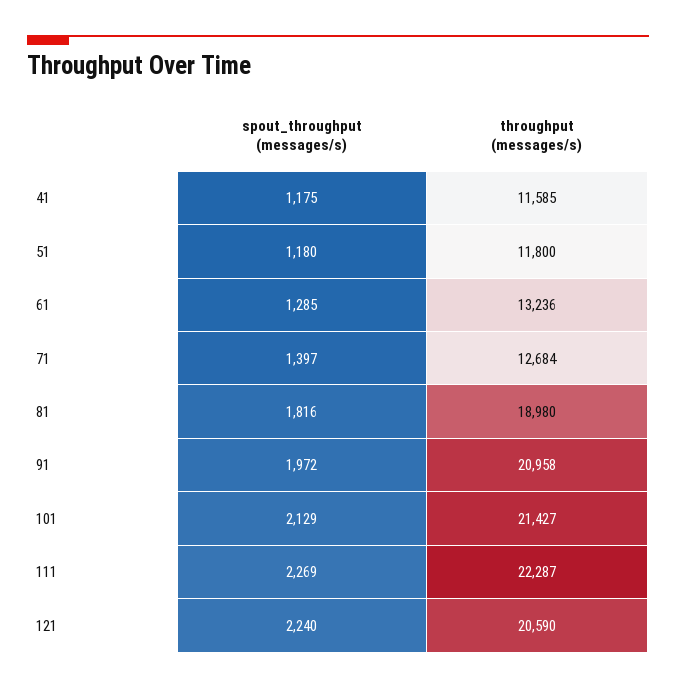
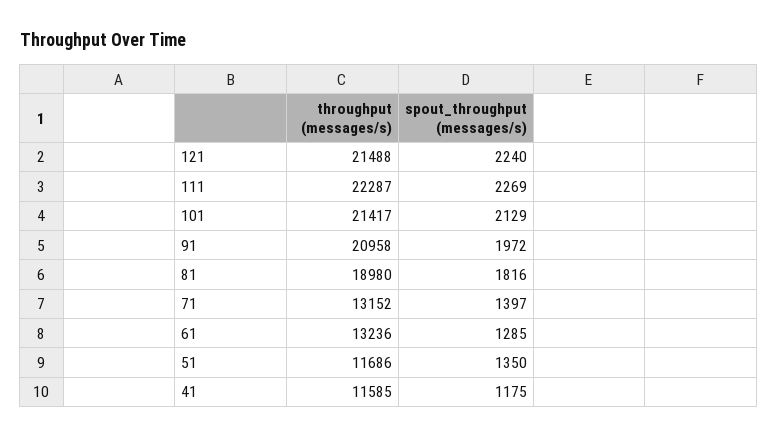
spout_throughput (messages/s), 51: 1180 -> 1350
throughput (messages/s), 51: 11800 -> 11686
throughput (messages/s), 71: 12684 -> 13152
throughput (messages/s), 101: 21427 -> 21417
throughput (messages/s), 121: 20590 -> 21488

